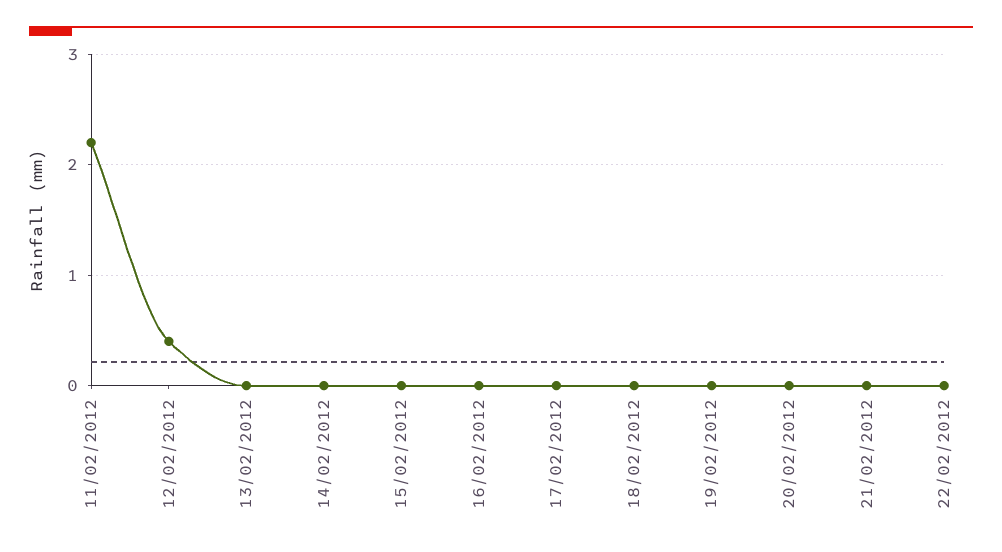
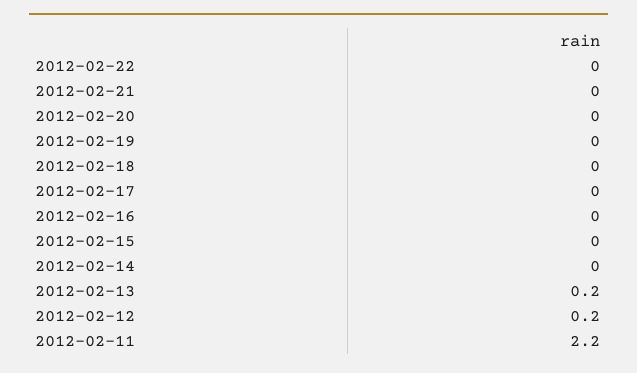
12/02/2012: 0.4 -> 0.2
13/02/2012: 0 -> 0.2

